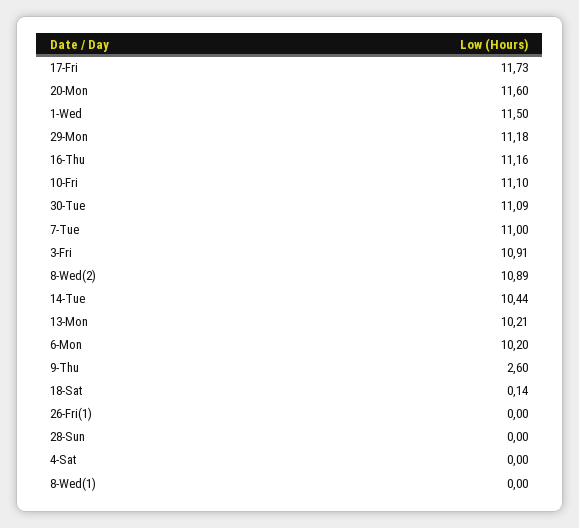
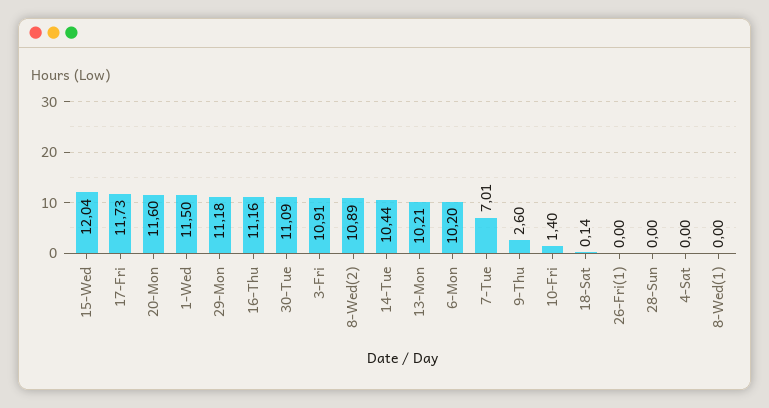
10-Fri: 11.1 -> 1.4
7-Tue: 11 -> 7.01
15-Wed: none -> 12.04

